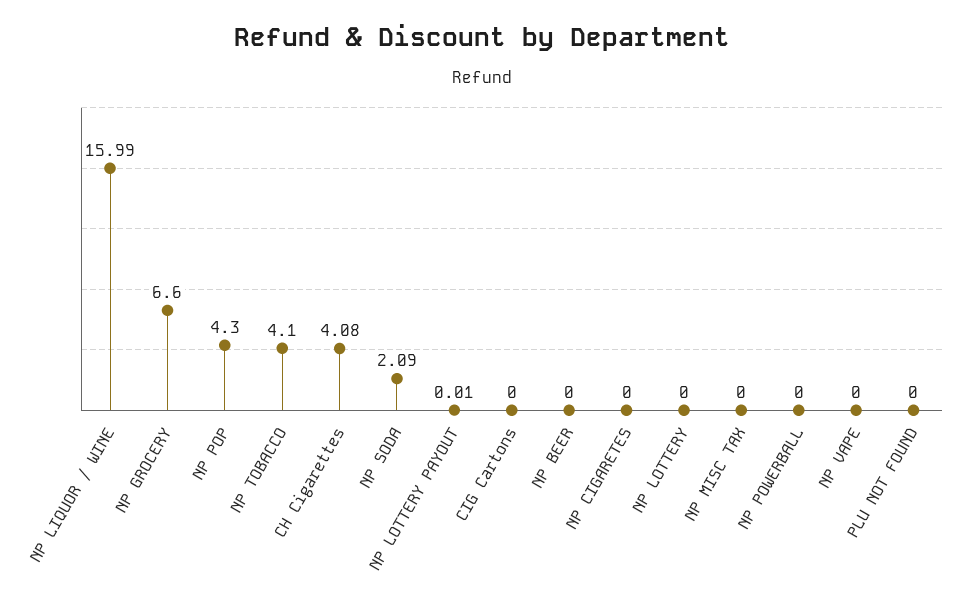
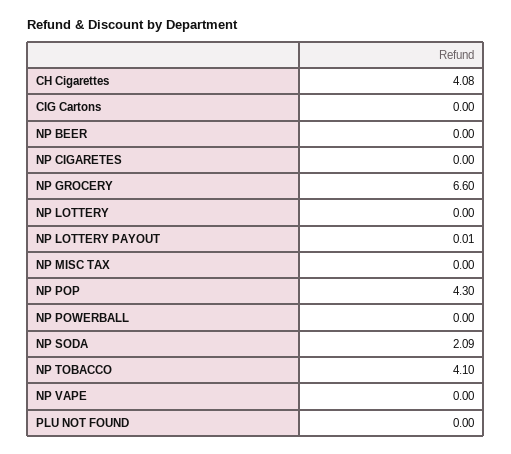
NP LIQUOR / WINE: 15.99 -> none

